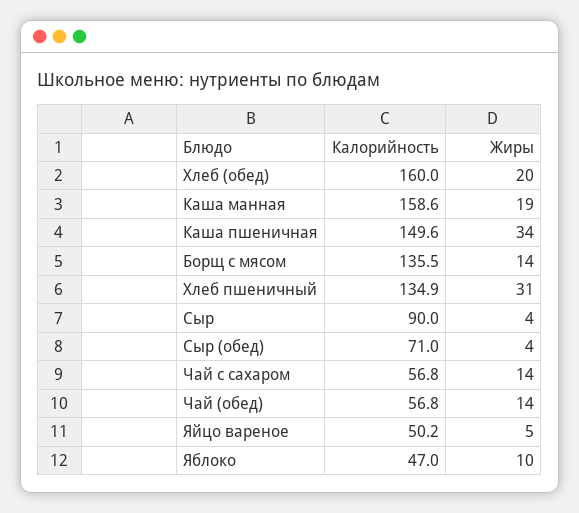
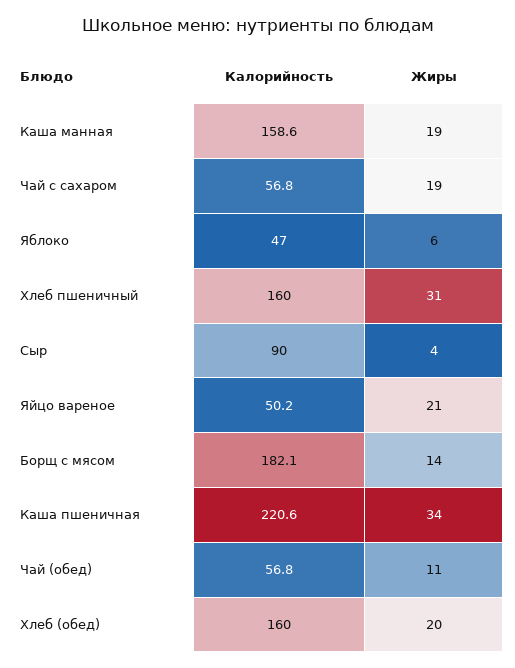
Калорийность, Каша пшеничная: 149.6 -> 220.6
Калорийность, Борщ с мясом: 135.5 -> 182.1
Калорийность, Хлеб пшеничный: 134.9 -> 160
Калорийность, Сыр (обед): 71 -> none
Жиры, Сыр (обед): 4 -> none
Жиры, Чай с сахаром: 14 -> 19
Жиры, Чай (обед): 14 -> 11
Жиры, Яйцо вареное: 5 -> 21
Жиры, Яблоко: 10 -> 6

